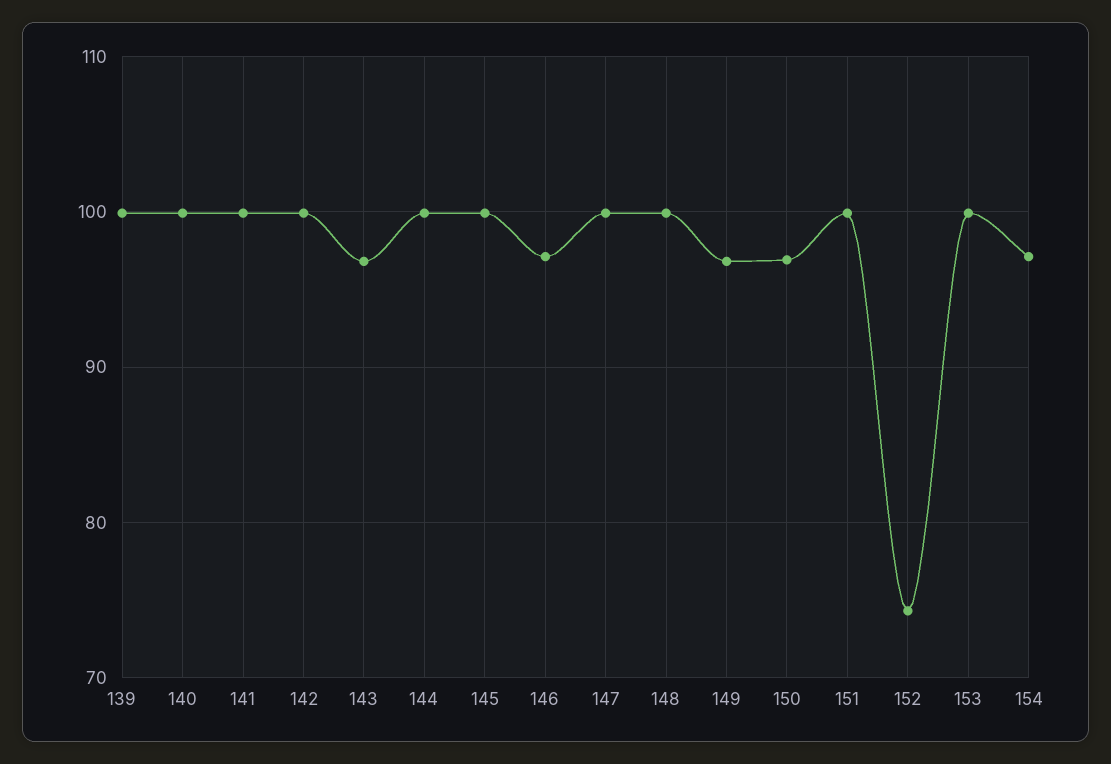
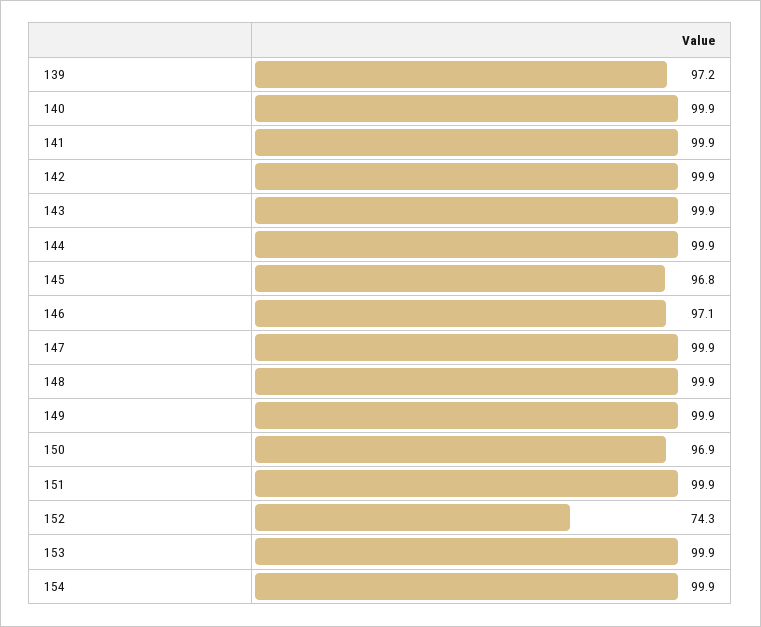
139: 100 -> 97.2
143: 97 -> 99.9
145: 100 -> 96.8
149: 97 -> 99.9
154: 97 -> 99.9

